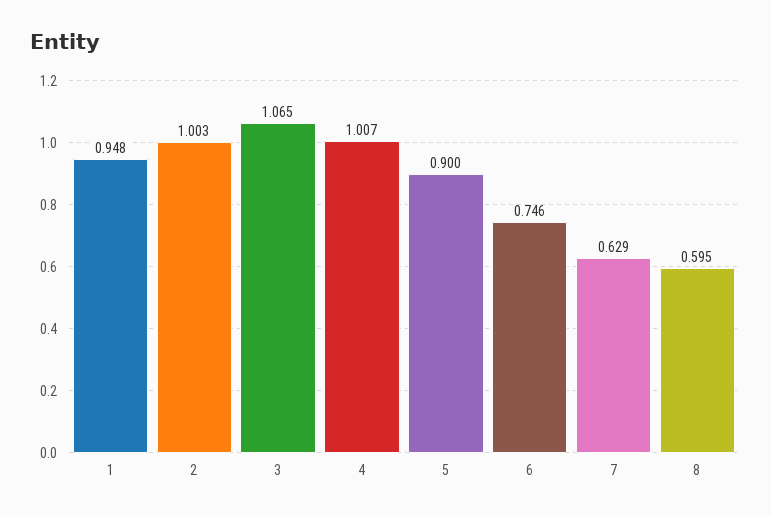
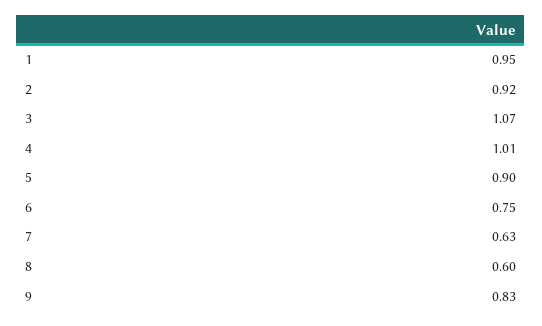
2: 1.003 -> 0.92
9: none -> 0.83

